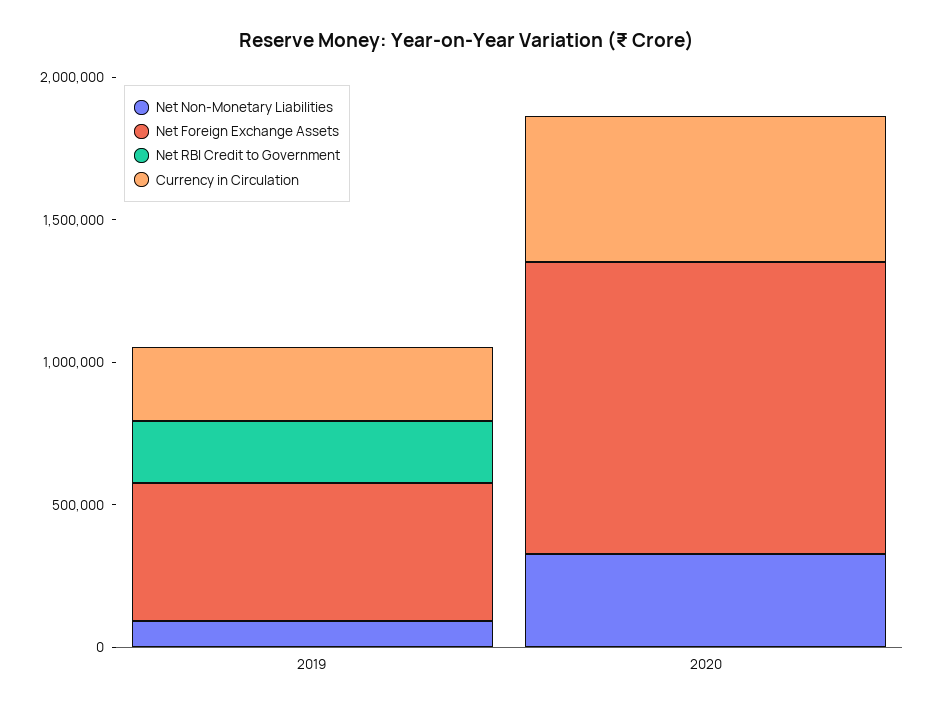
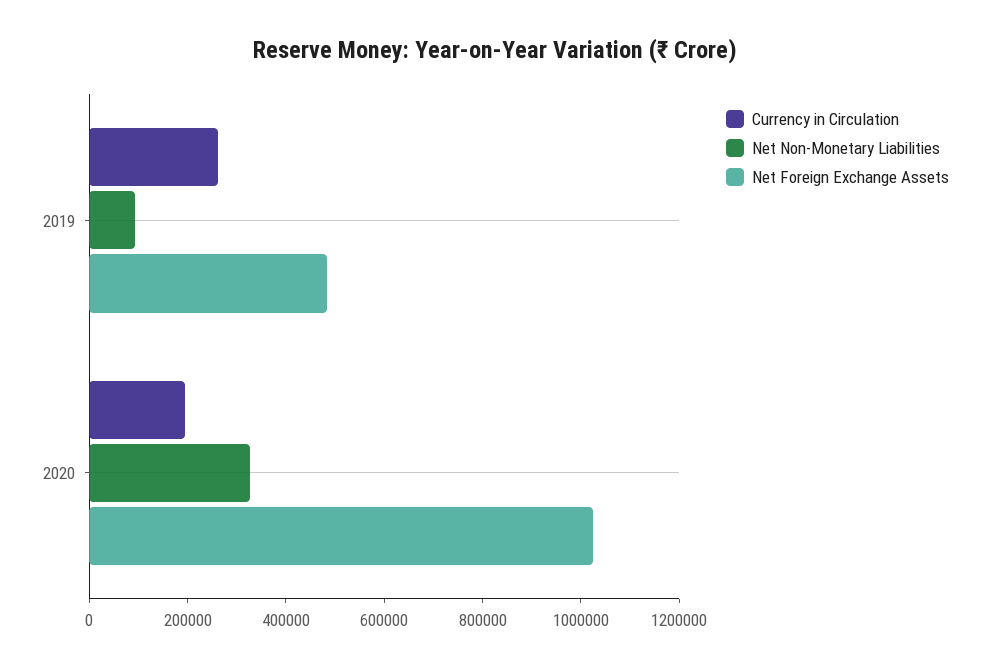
Net RBI Credit to Government, 2019: 200000 -> none
Net RBI Credit to Government, 2020: 0 -> none
Currency in Circulation, 2020: 500000 -> 200000

